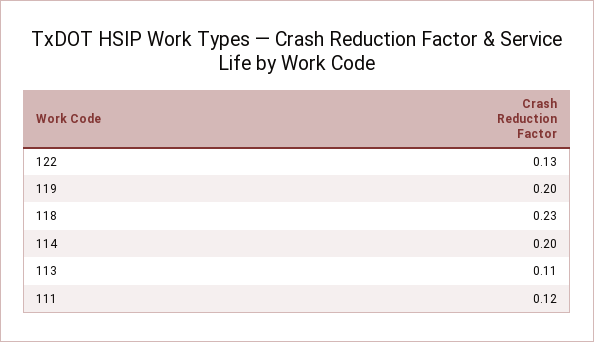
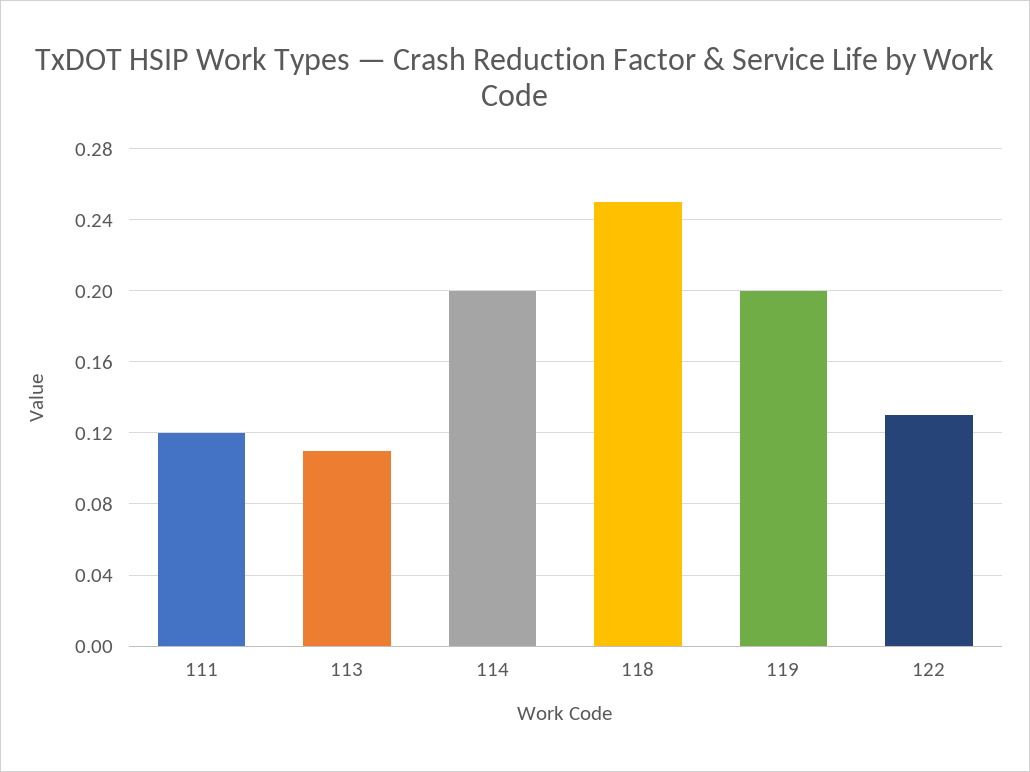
118: 0.23 -> 0.25

